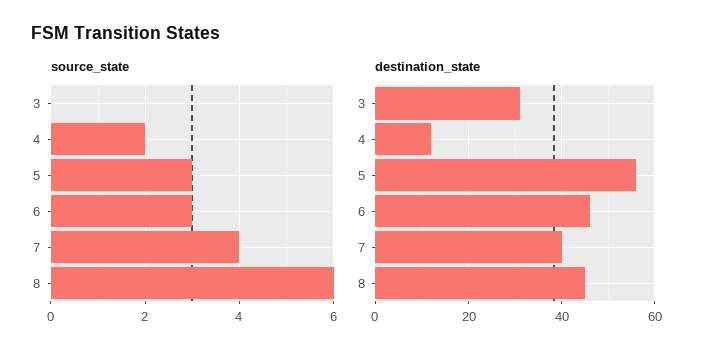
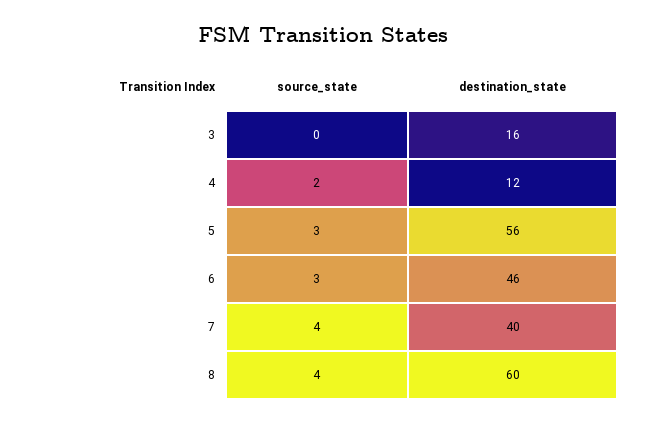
source_state, 8: 6 -> 4
destination_state, 3: 30 -> 16
destination_state, 8: 45 -> 60

